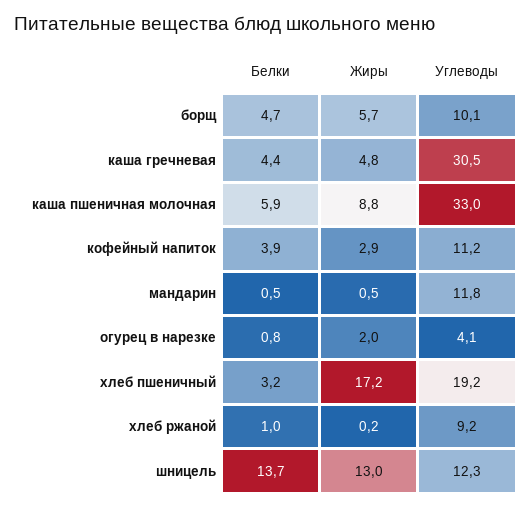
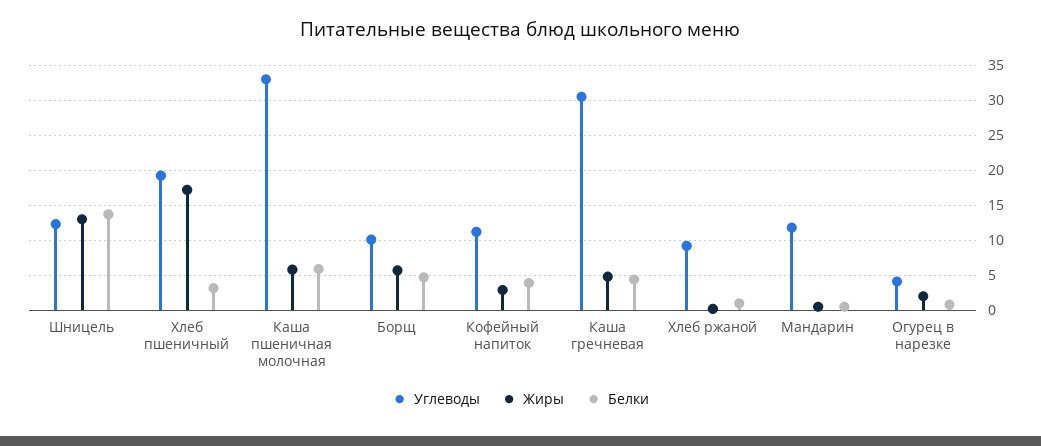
Жиры, каша пшеничная молочная: 8.8 -> 6

